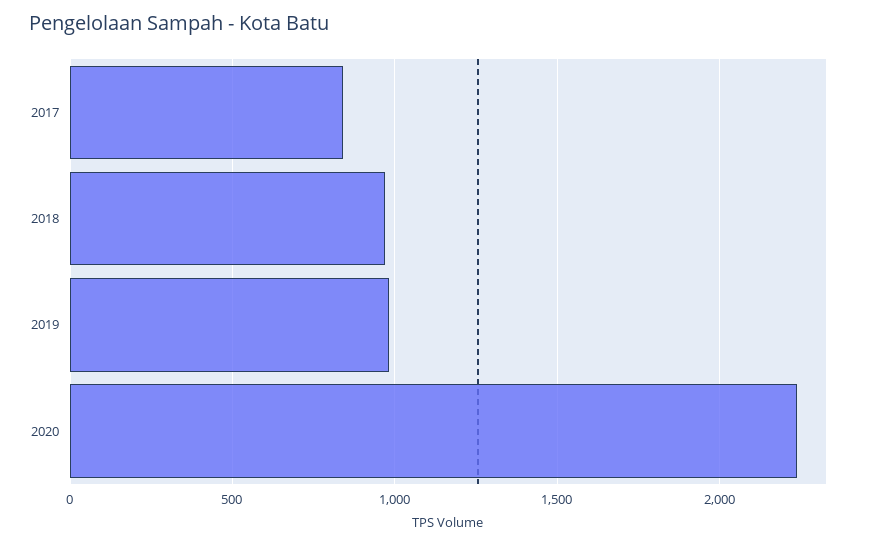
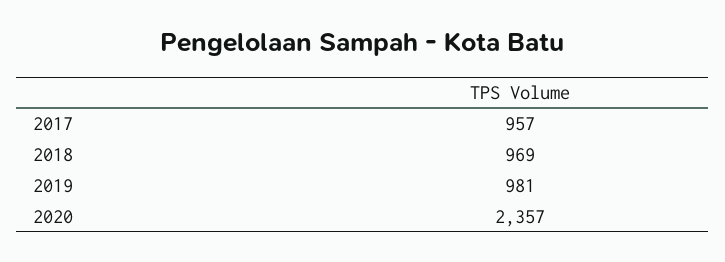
2017: 850 -> 957
2020: 2250 -> 2357

